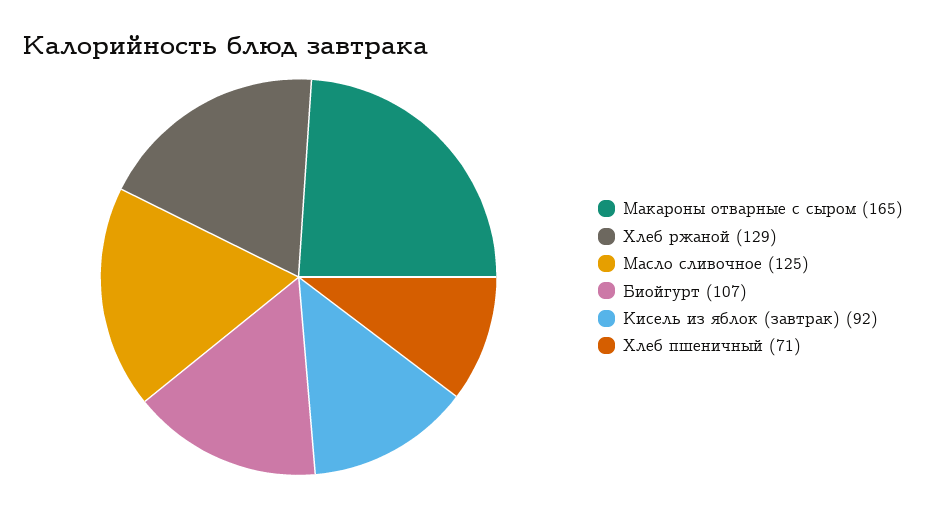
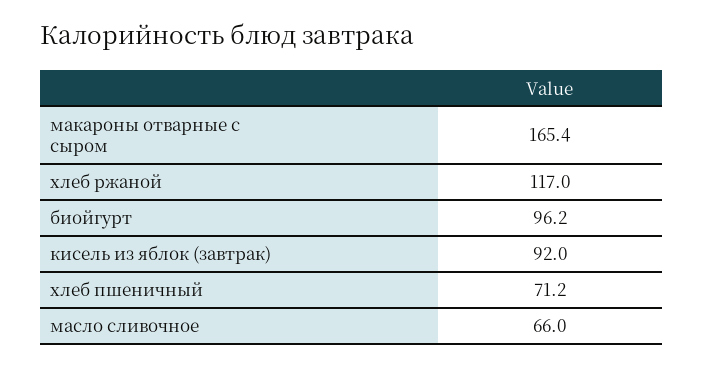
Хлеб ржаной: 129 -> 117
Масло сливочное: 125 -> 66
Биойгурт: 107 -> 96.2

